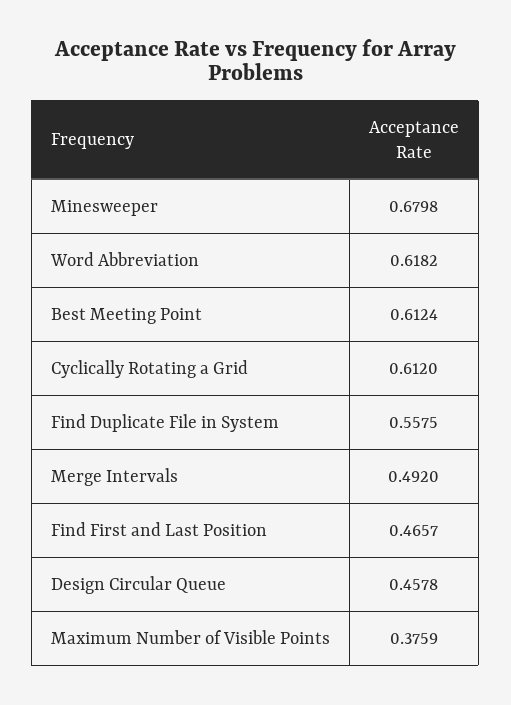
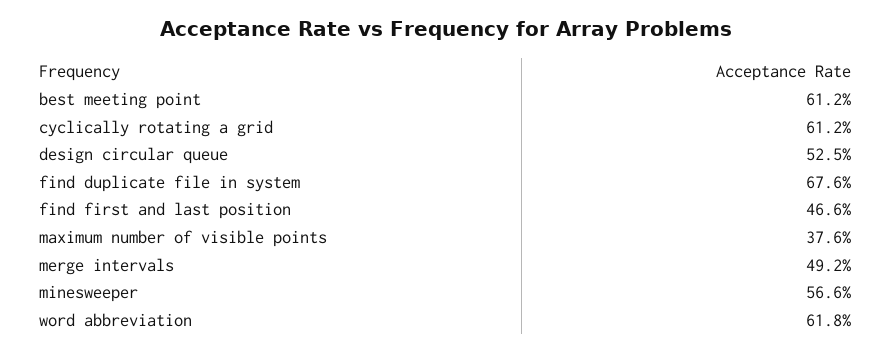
Minesweeper: 0.6798 -> 0.566
Find Duplicate File in System: 0.5575 -> 0.676
Design Circular Queue: 0.4578 -> 0.525

